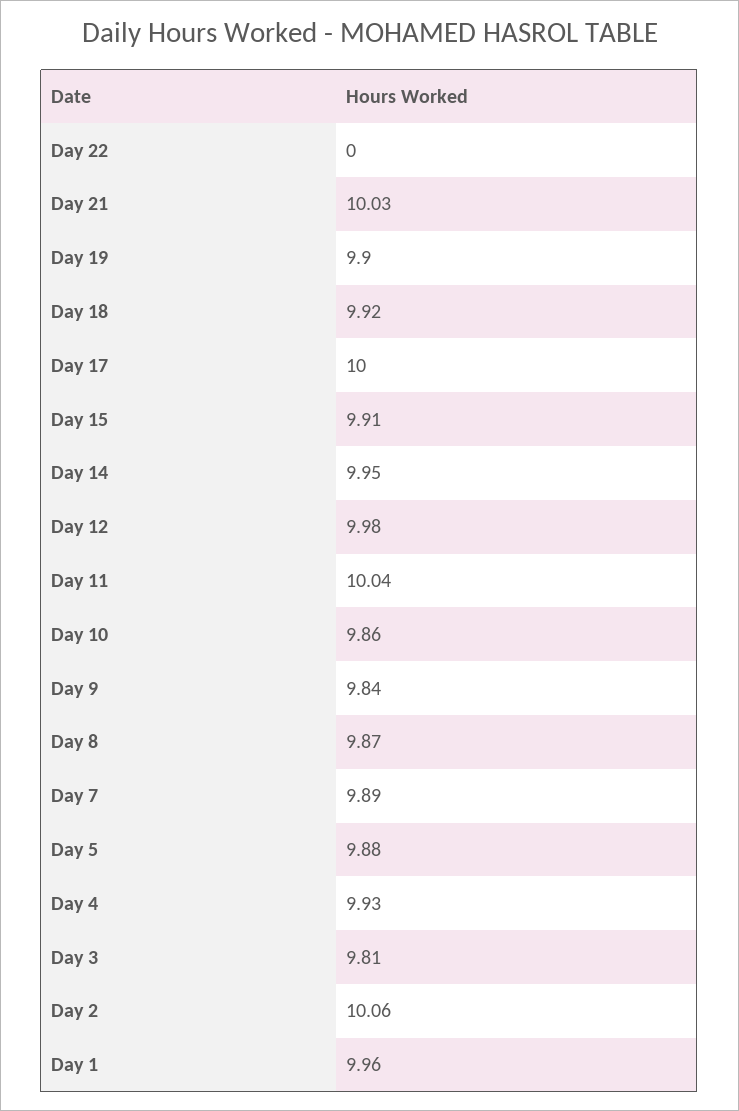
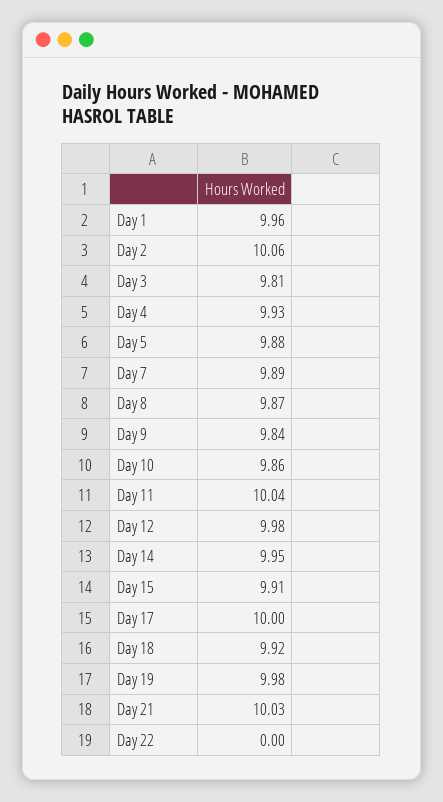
Day 19: 9.9 -> 9.98

